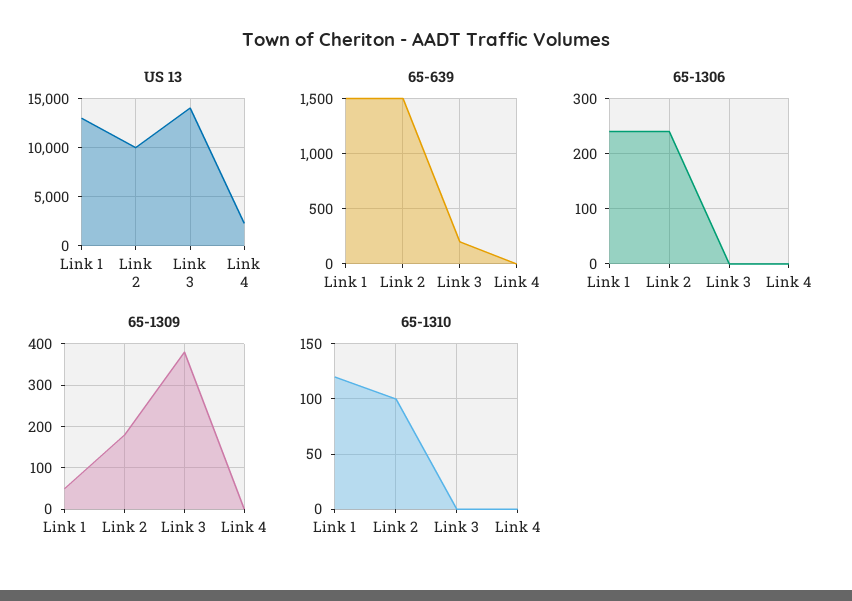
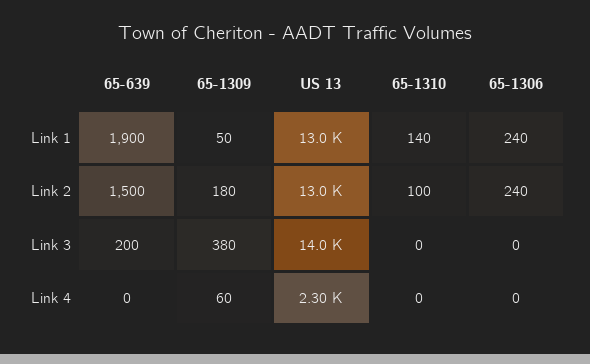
US 13, Link 2: 10000 -> 13000
65-639, Link 1: 1500 -> 1900
65-1309, Link 4: 0 -> 60
65-1310, Link 1: 120 -> 140

